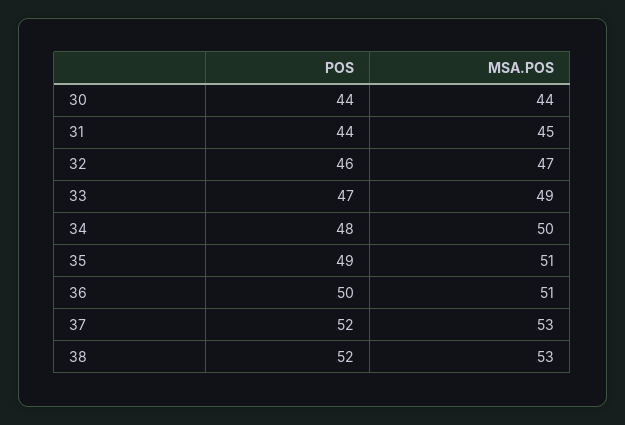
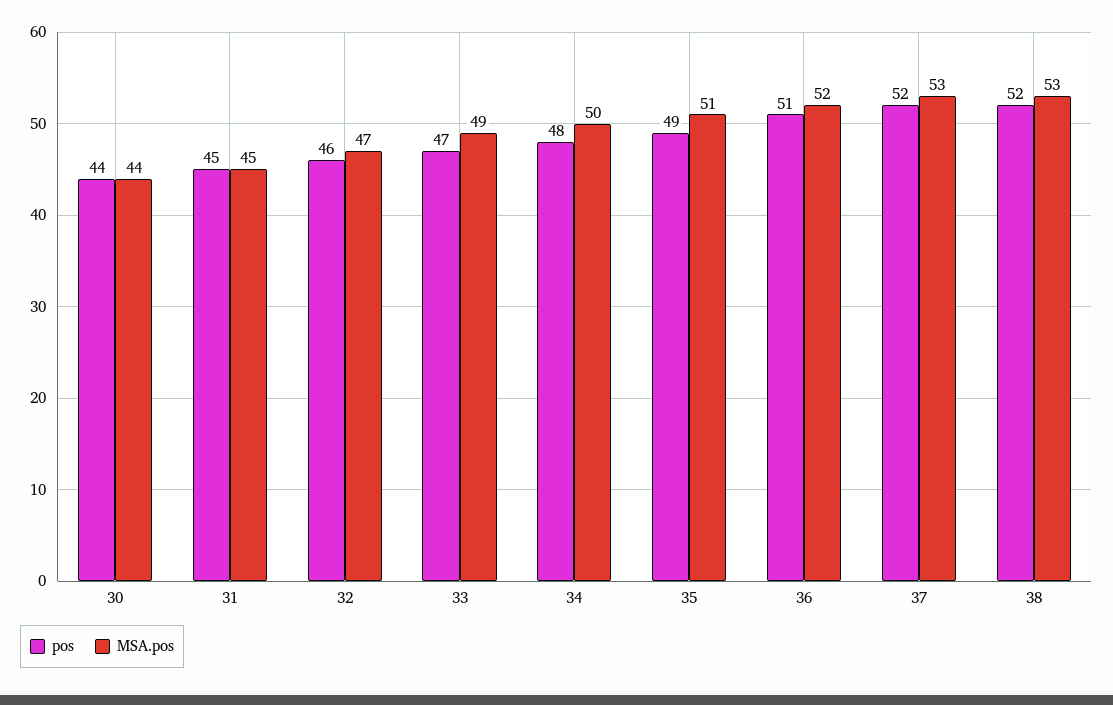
POS, 31: 44 -> 45
POS, 36: 50 -> 51
MSA.POS, 36: 51 -> 52

